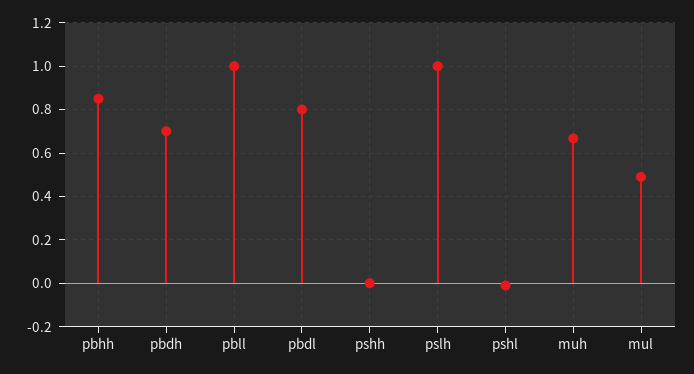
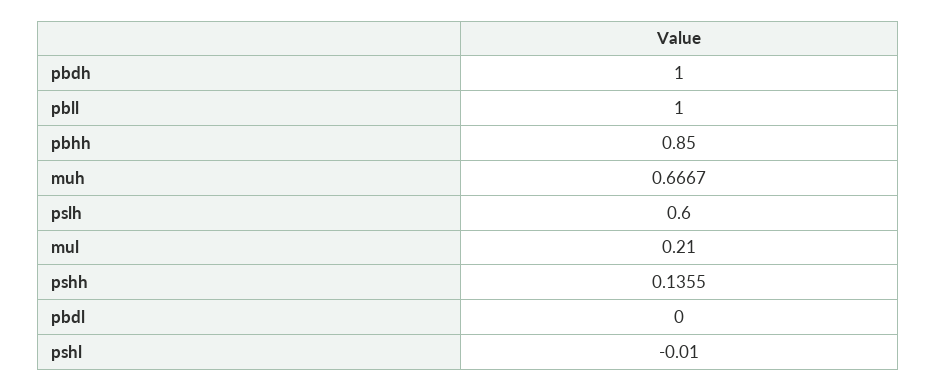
pbdh: 0.7 -> 1
pbdl: 0.8 -> 0
pshh: 0 -> 0.1355
pslh: 1 -> 0.6
mul: 0.5 -> 0.21

